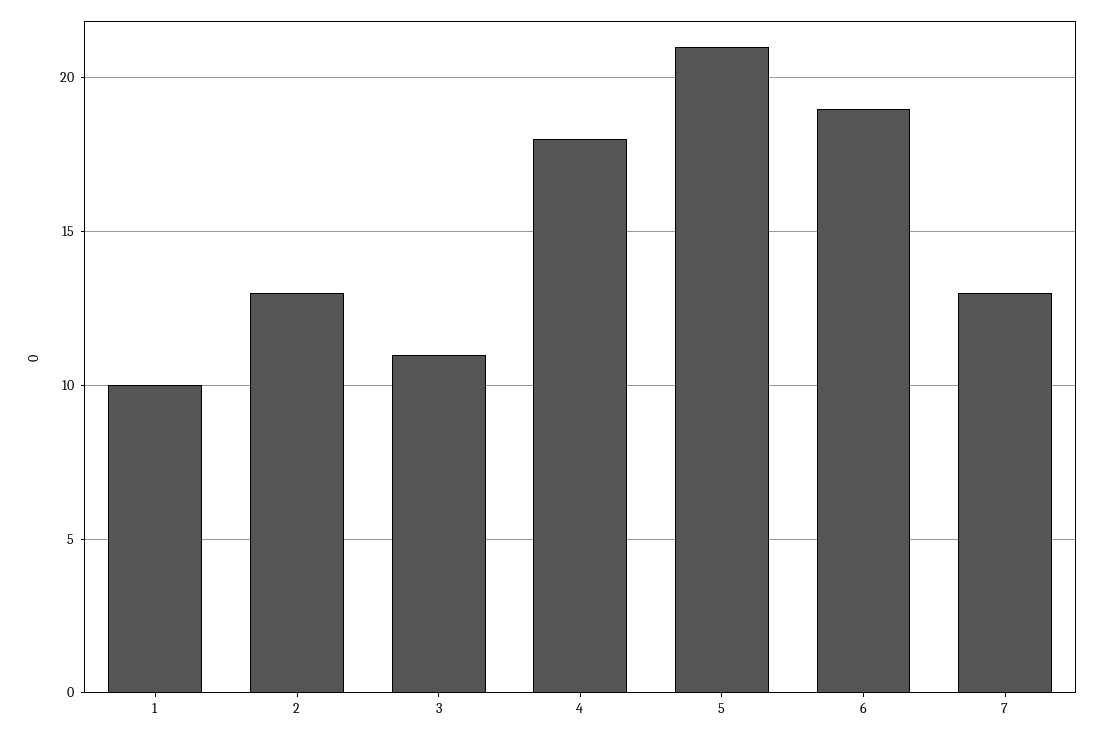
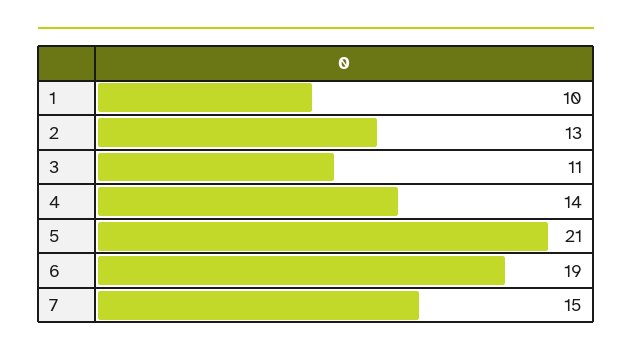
4: 18 -> 14
7: 13 -> 15

